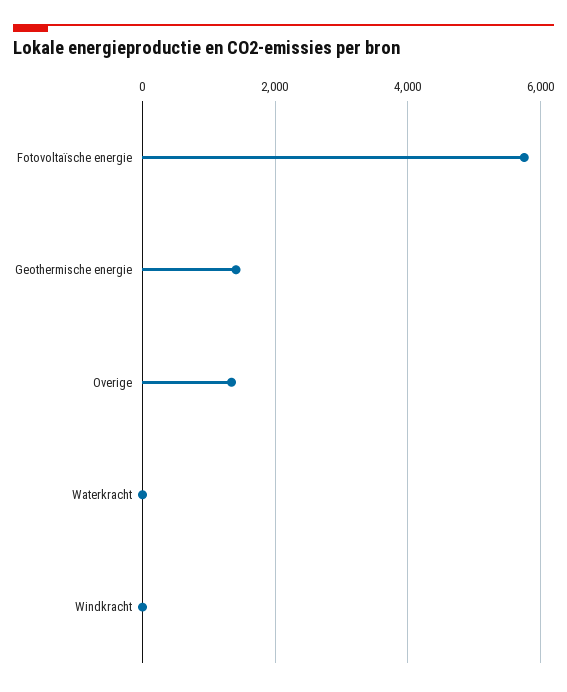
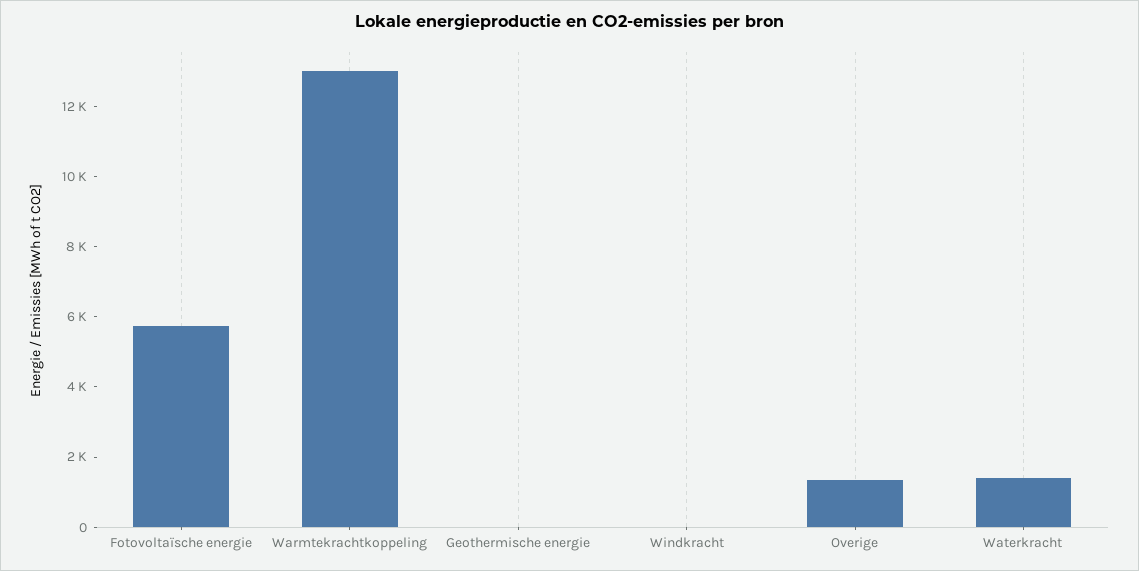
Geothermische energie: 1400 -> 0
Waterkracht: 0 -> 1500
Warmtekrachtkoppeling: none -> 13000

